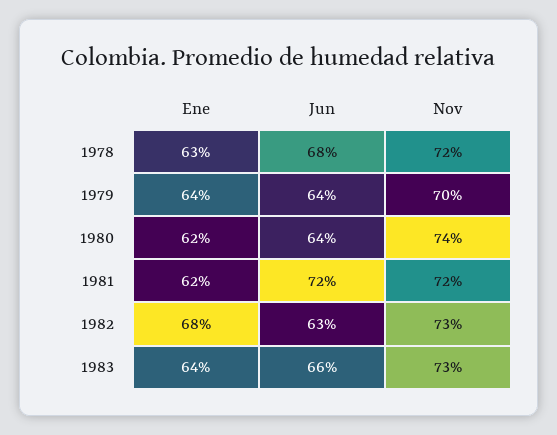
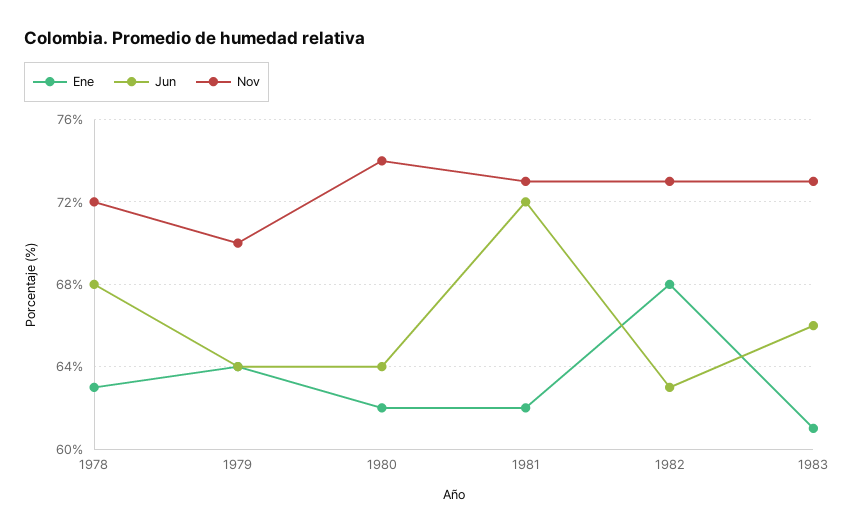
Nov, 1981: 72 -> 73
Ene, 1983: 64 -> 61

